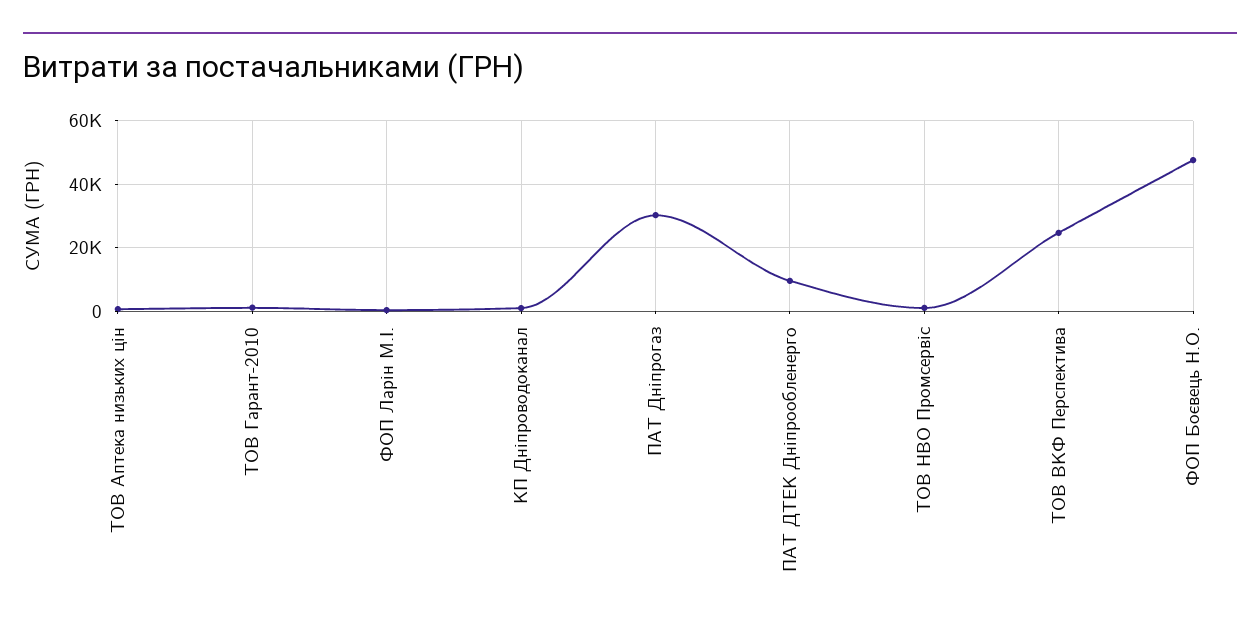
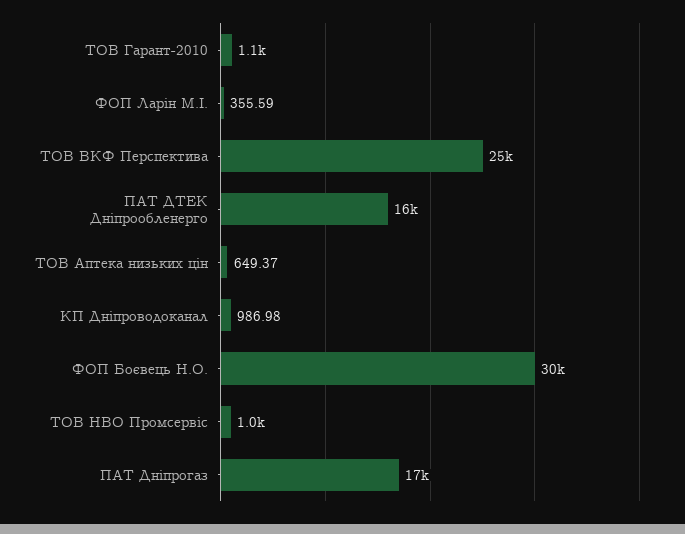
ПАТ Дніпрогаз: 30000 -> 17000
ПАТ ДТЕК Дніпрообленерго: 10000 -> 16000
ФОП Боєвець Н.О.: 48000 -> 30000

